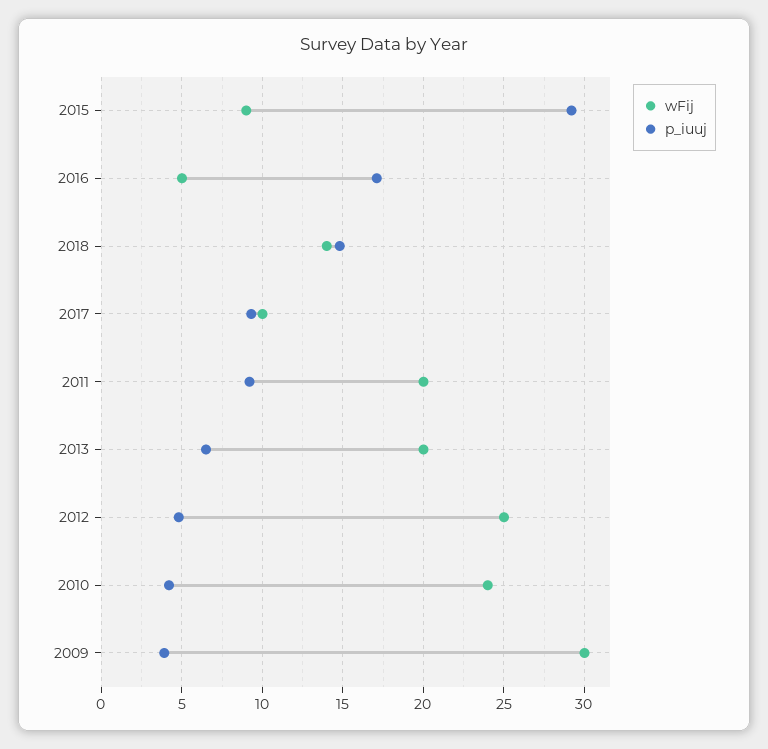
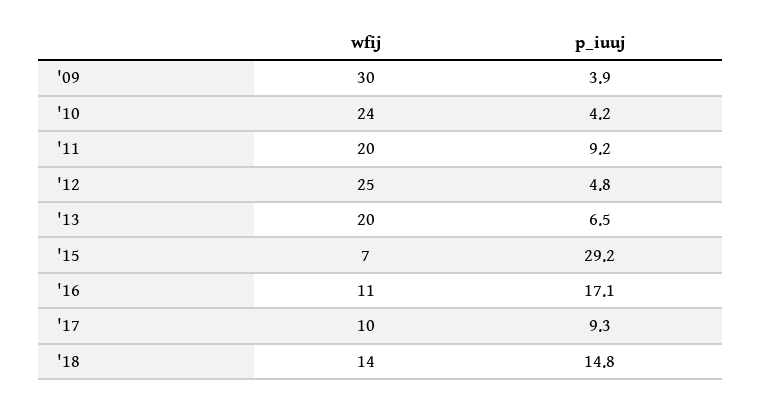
wFij, 2015: 9 -> 7
wFij, 2016: 5 -> 11

